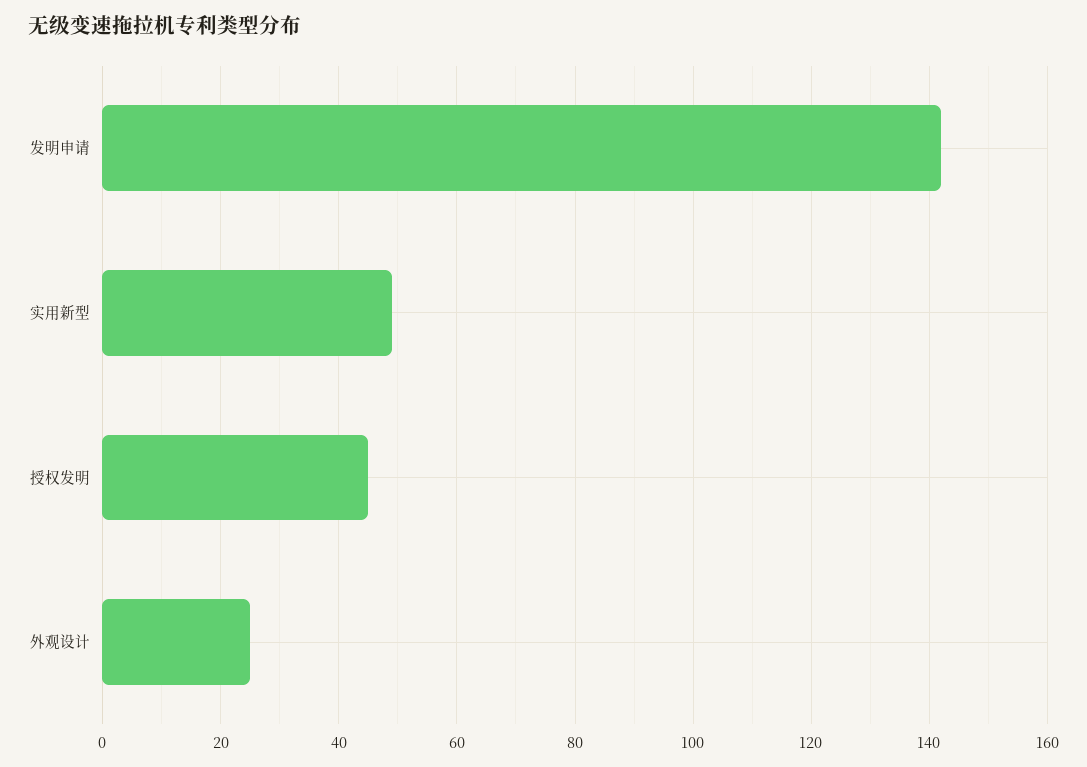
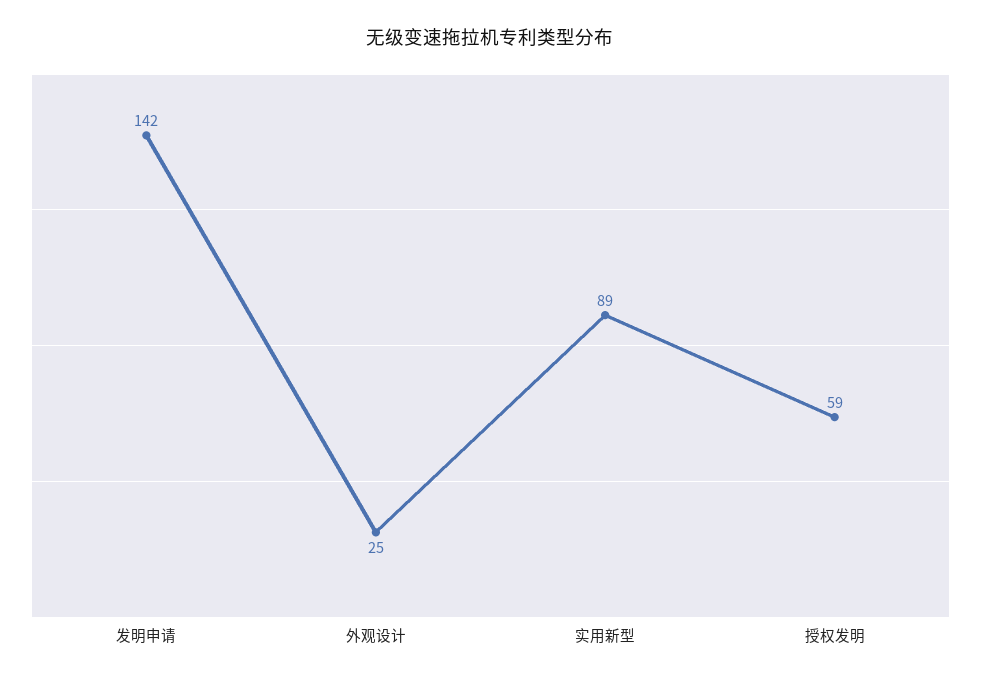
实用新型: 50 -> 89
授权发明: 45 -> 59

